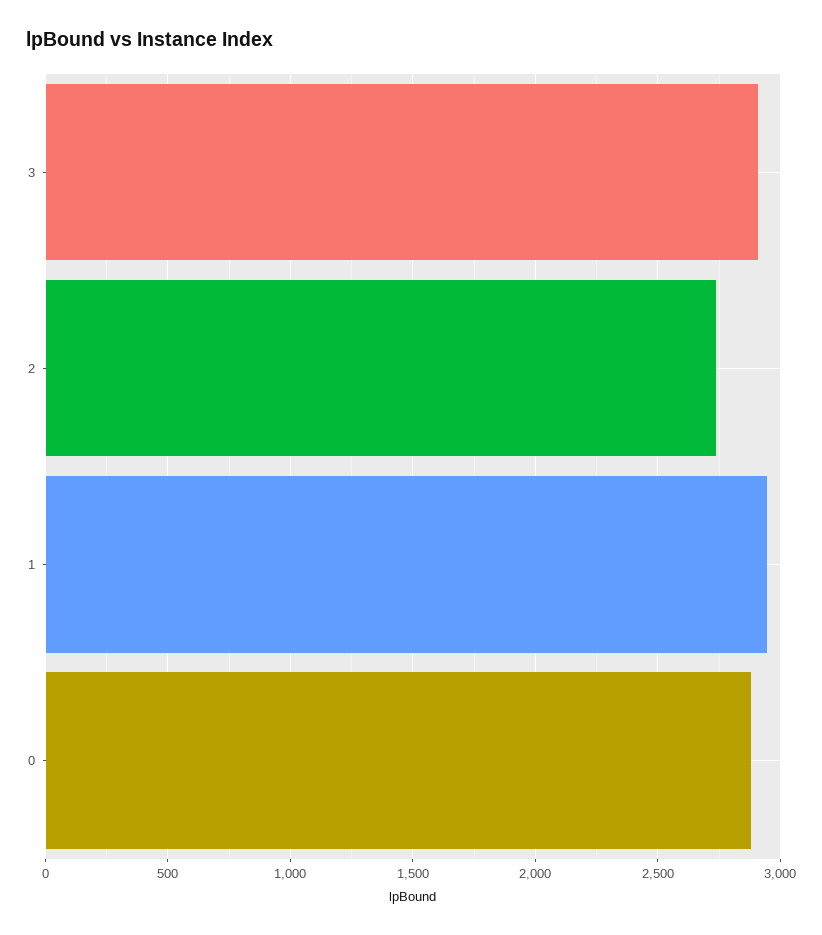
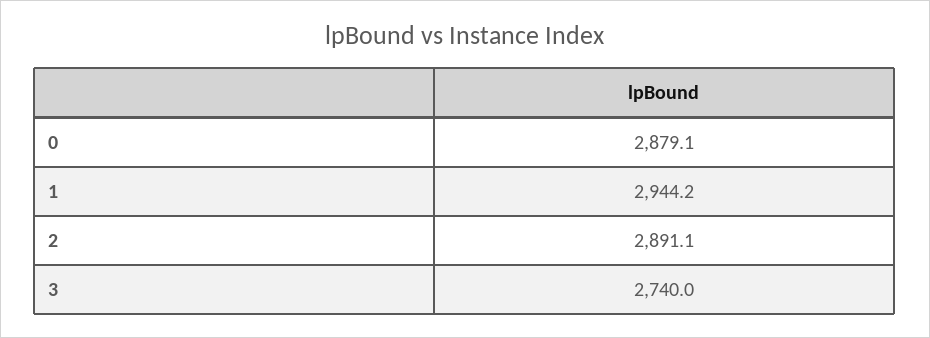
3: 2900 -> 2740
2: 2750 -> 2891.1

